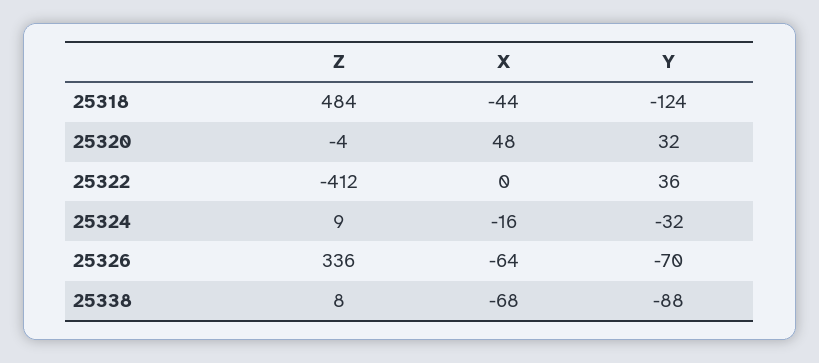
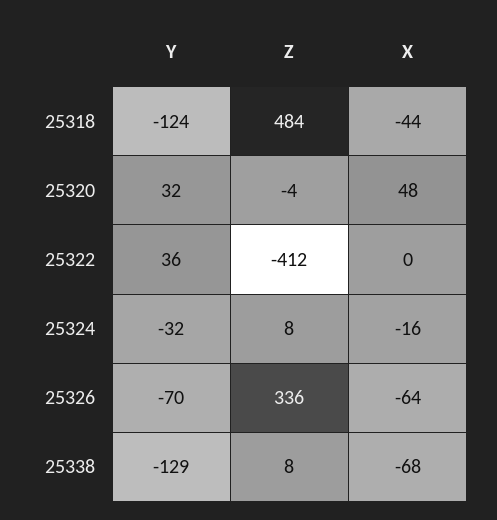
Z, 25324: 9 -> 8
Y, 25338: -88 -> -129

